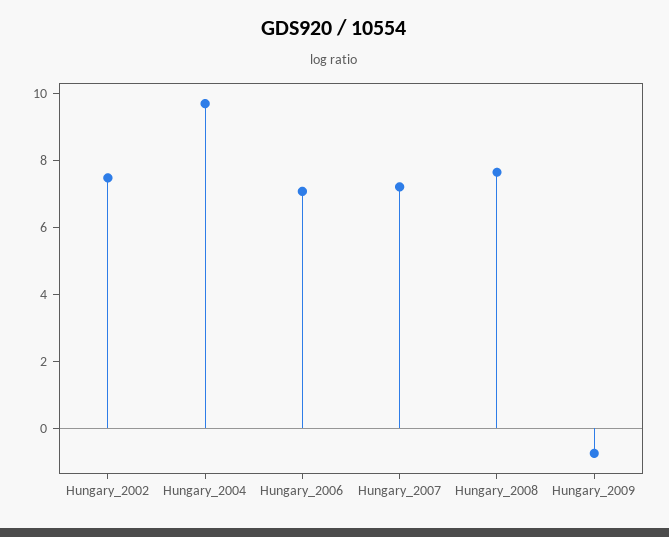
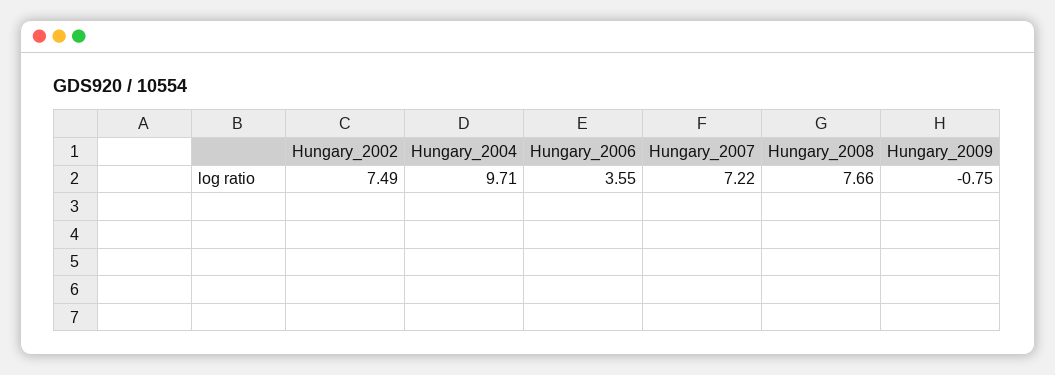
Hungary_2006: 7 -> 3.55

